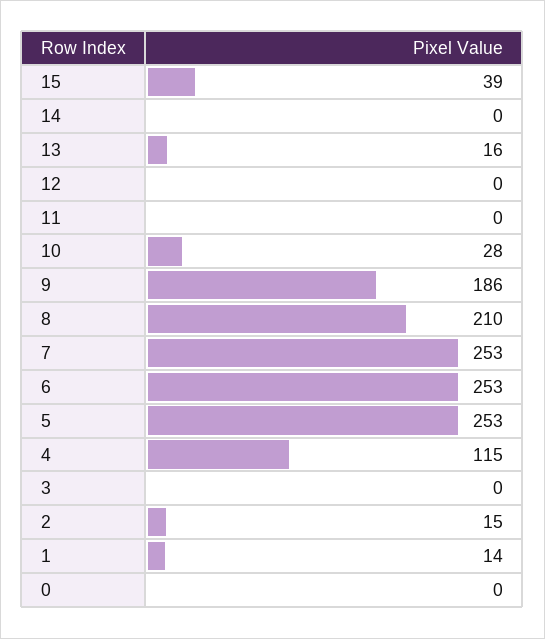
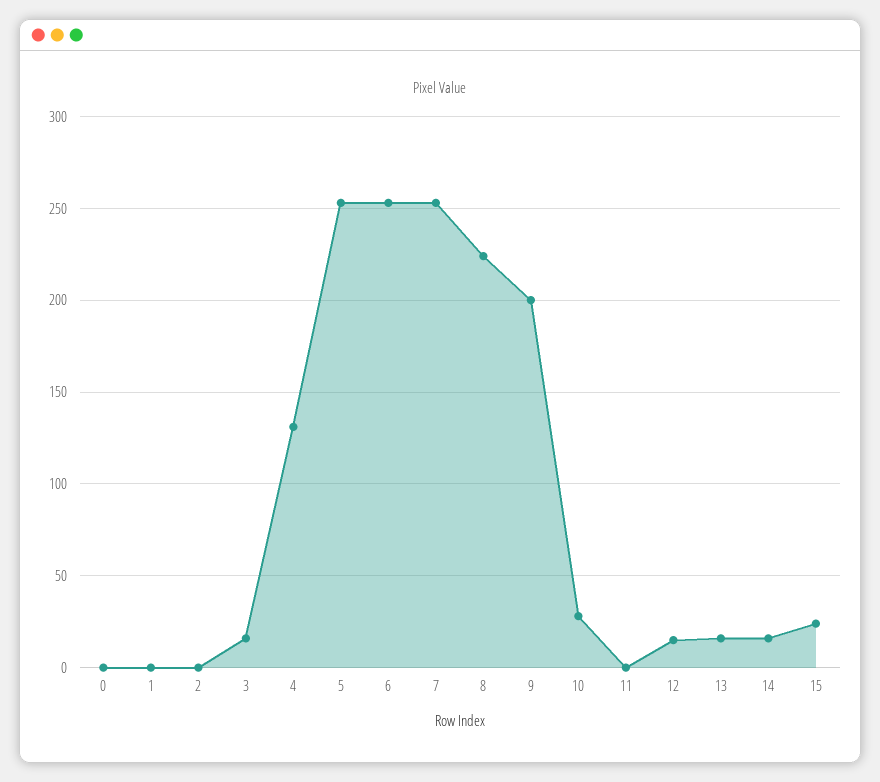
15: 39 -> 25
14: 0 -> 15
12: 0 -> 15
9: 186 -> 200
8: 210 -> 225
4: 115 -> 130
3: 0 -> 15
2: 15 -> 0
1: 14 -> 0

